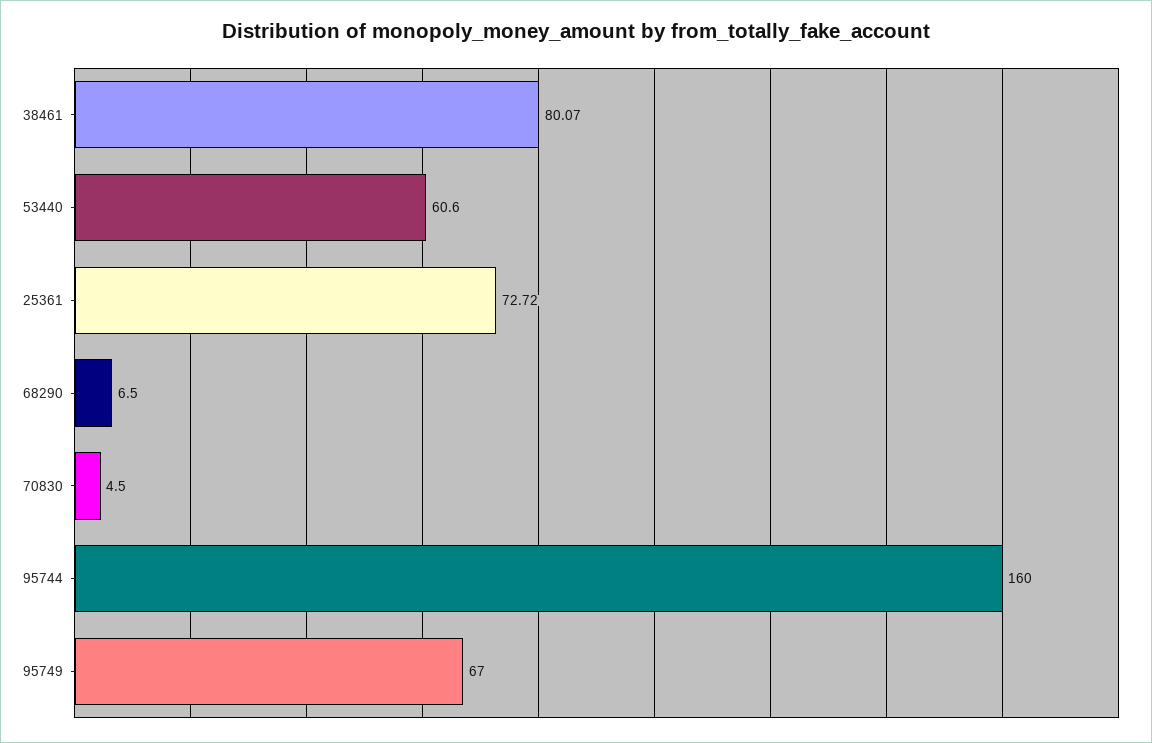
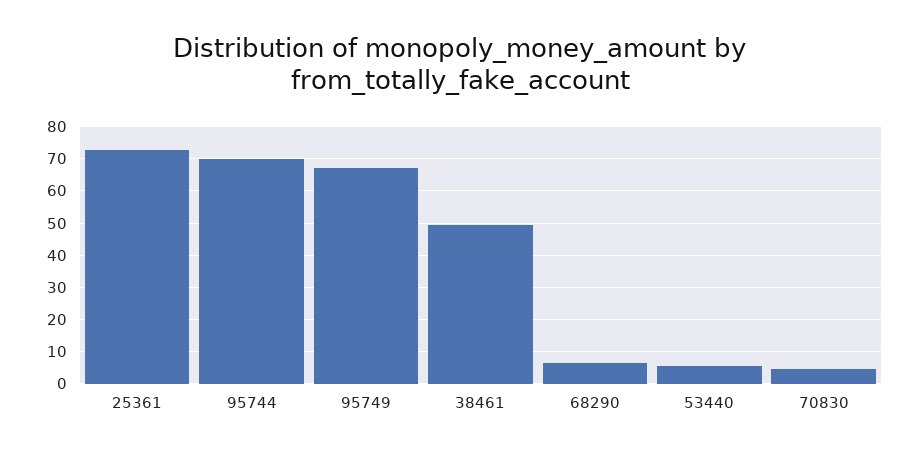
38461: 80.07 -> 50
53440: 60.6 -> 6
95744: 160 -> 70

